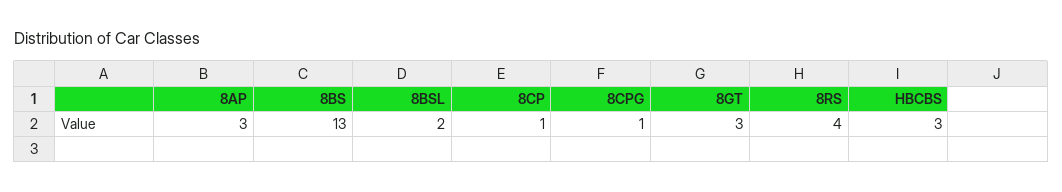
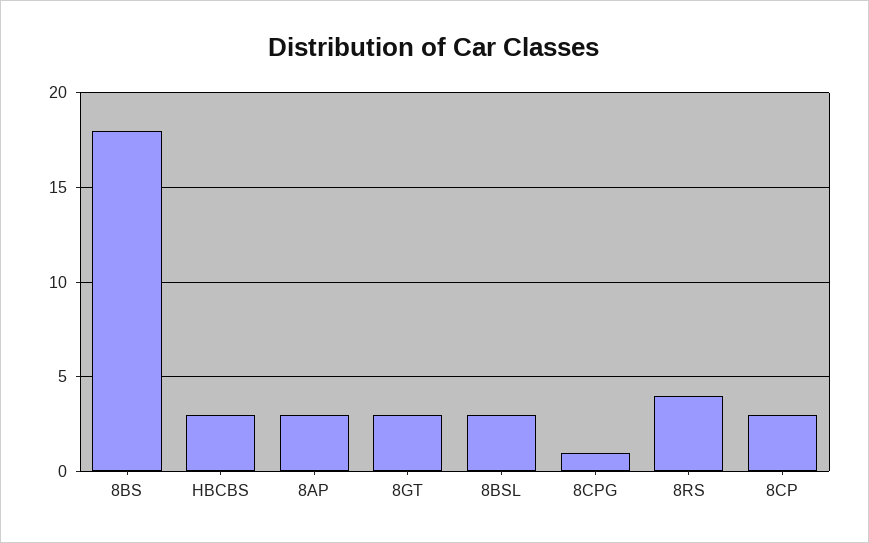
8BS: 13 -> 18
8BSL: 2 -> 3
8CP: 1 -> 3

